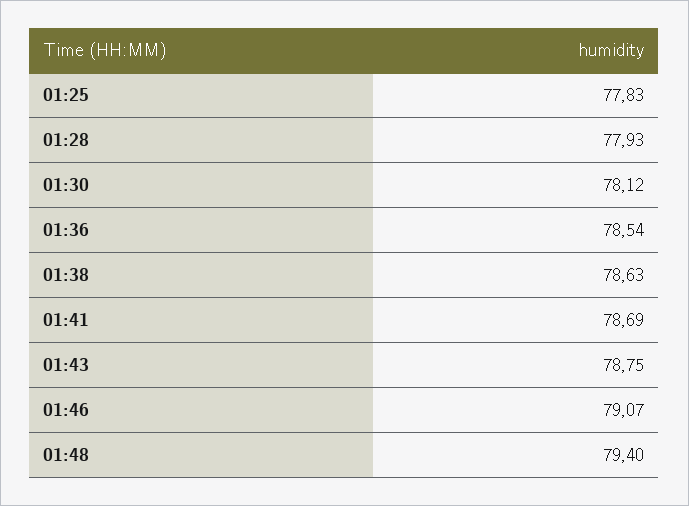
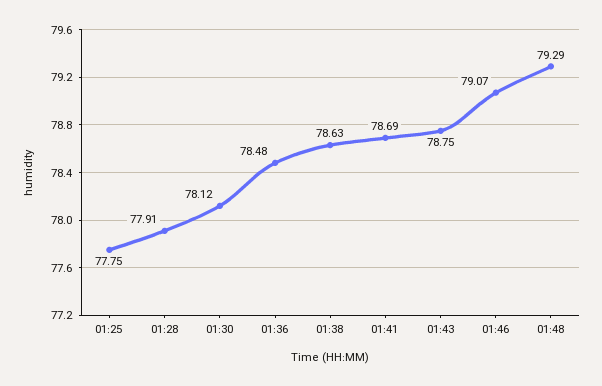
01:25: 77.83 -> 77.75
01:28: 77.93 -> 77.91
01:36: 78.54 -> 78.48
01:48: 79.4 -> 79.29

